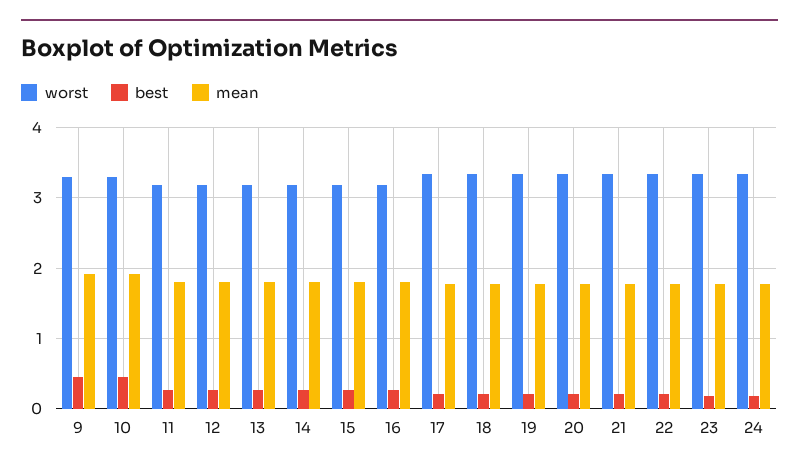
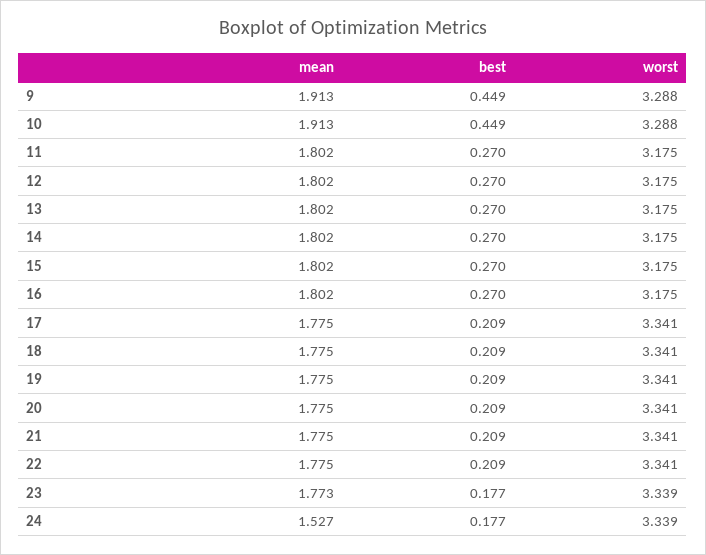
mean, 24: 1.8 -> 1.527

